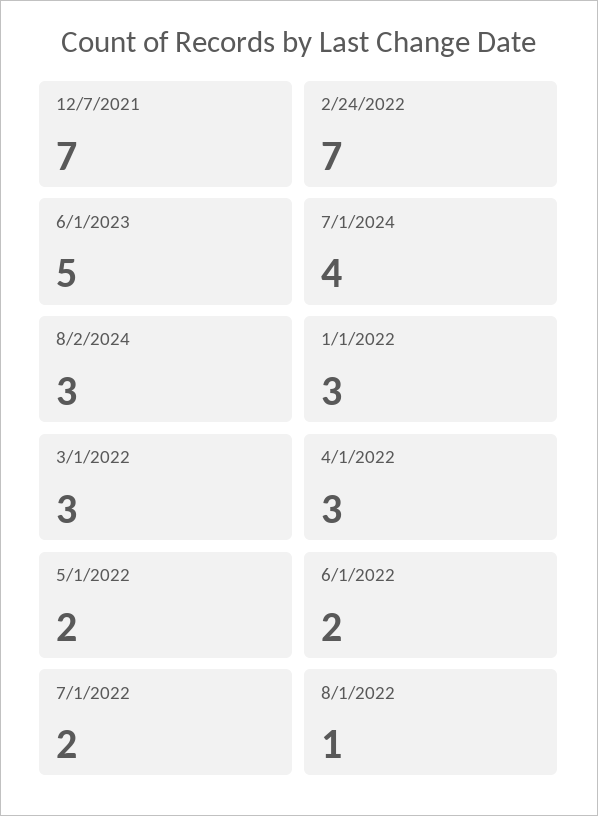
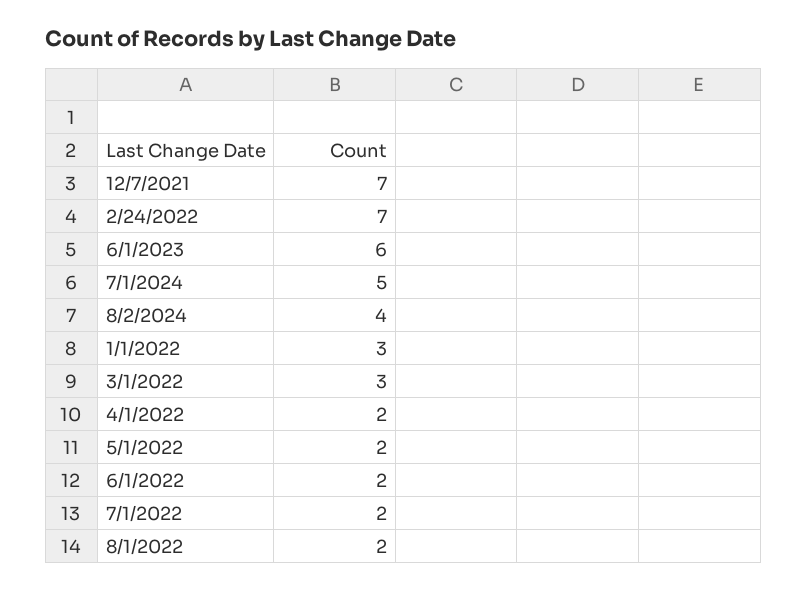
6/1/2023: 5 -> 6
7/1/2024: 4 -> 5
8/2/2024: 3 -> 4
4/1/2022: 3 -> 2
8/1/2022: 1 -> 2

